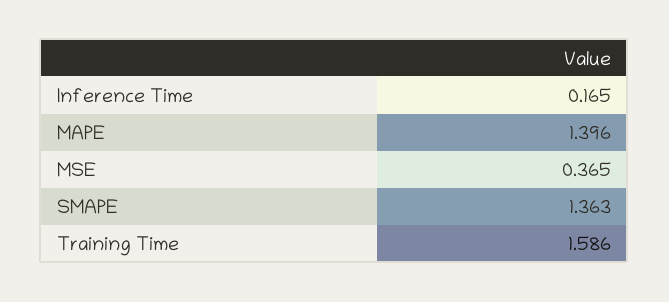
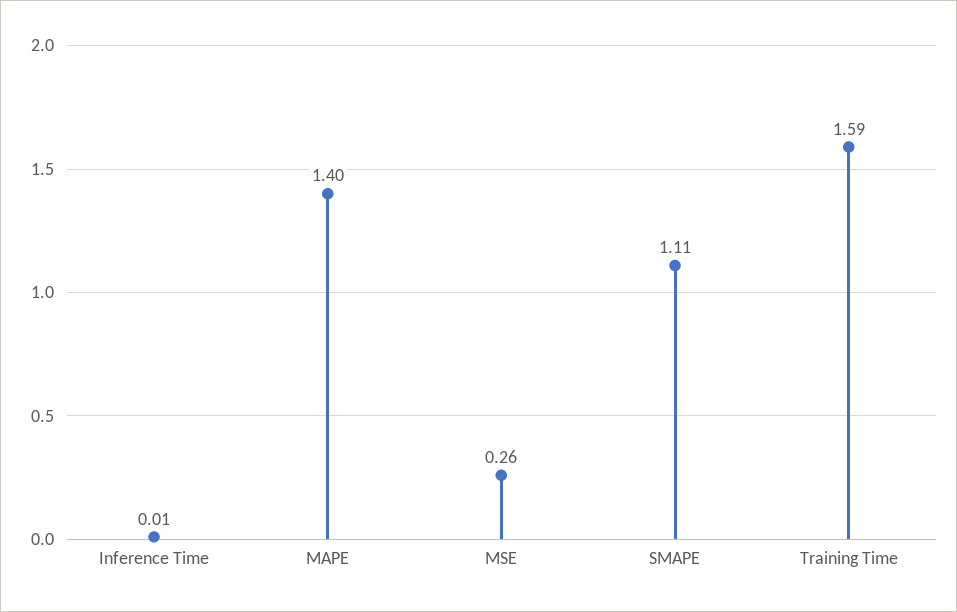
Inference Time: 0.165 -> 0.01
MSE: 0.365 -> 0.26
SMAPE: 1.363 -> 1.11

